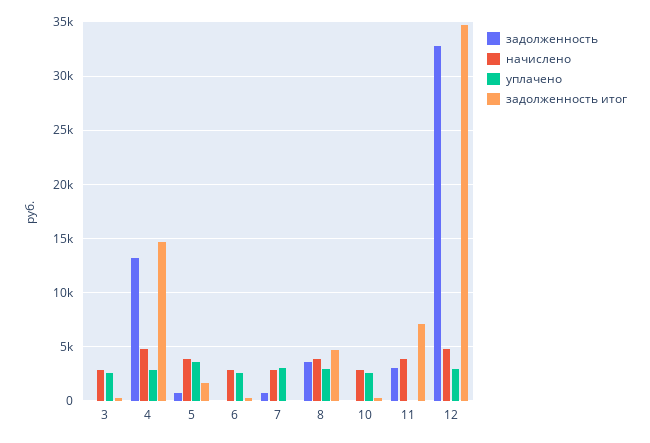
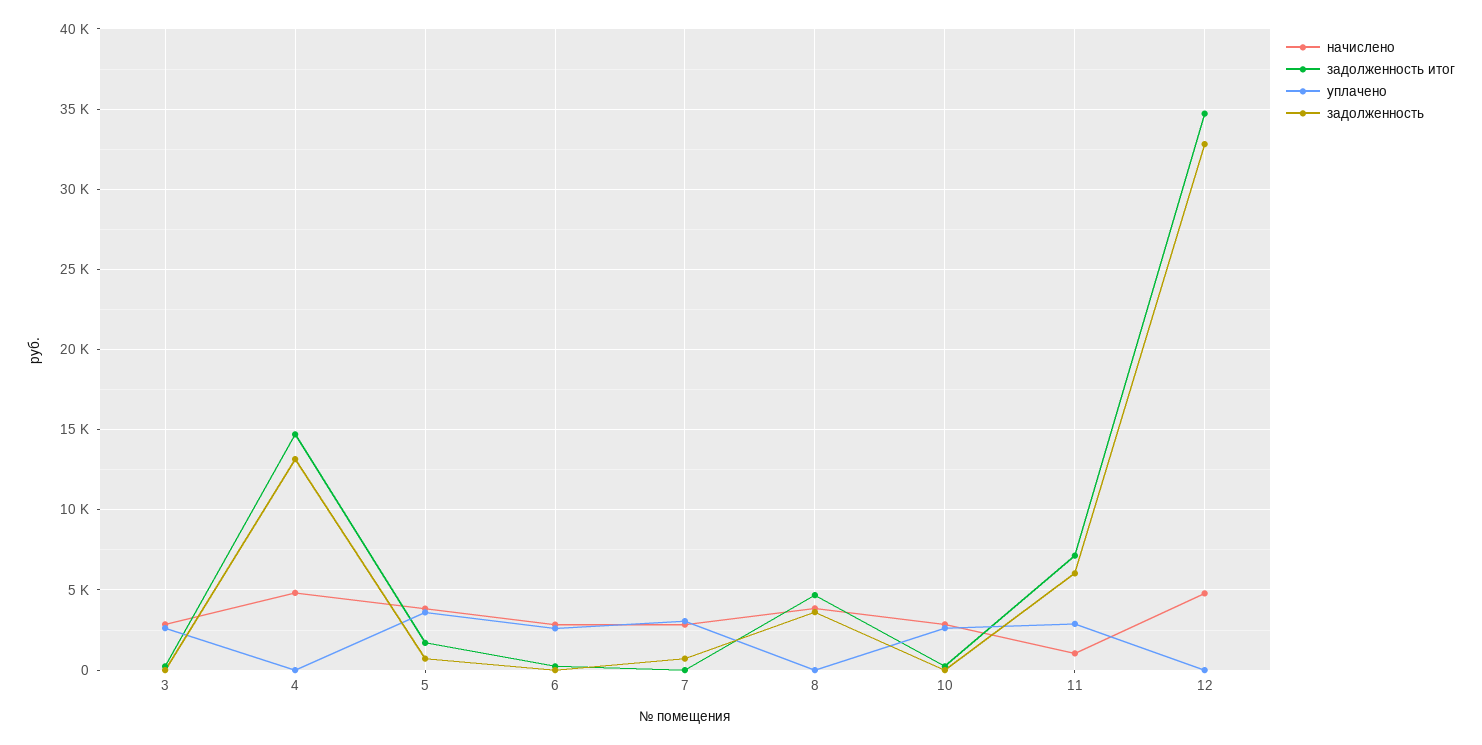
уплачено, 4: 3000 -> 0
уплачено, 8: 3000 -> 0
задолженность, 11: 3000 -> 6000
начислено, 11: 4000 -> 1000
уплачено, 11: 0 -> 3000
уплачено, 12: 3000 -> 0

